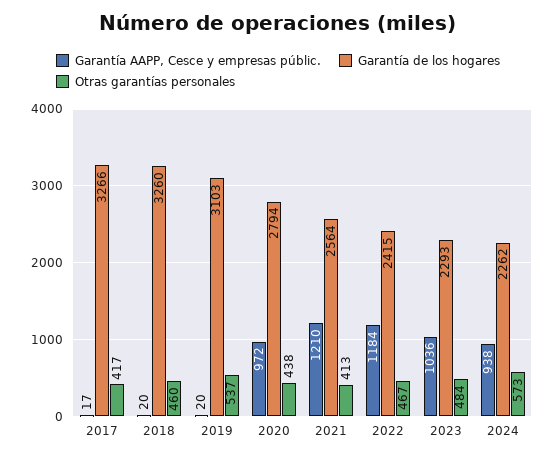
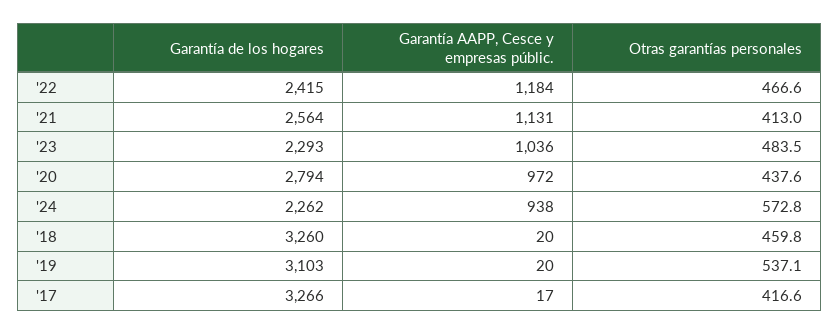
Garantía AAPP, Cesce y empresas públic., 2021: 1210 -> 1131

